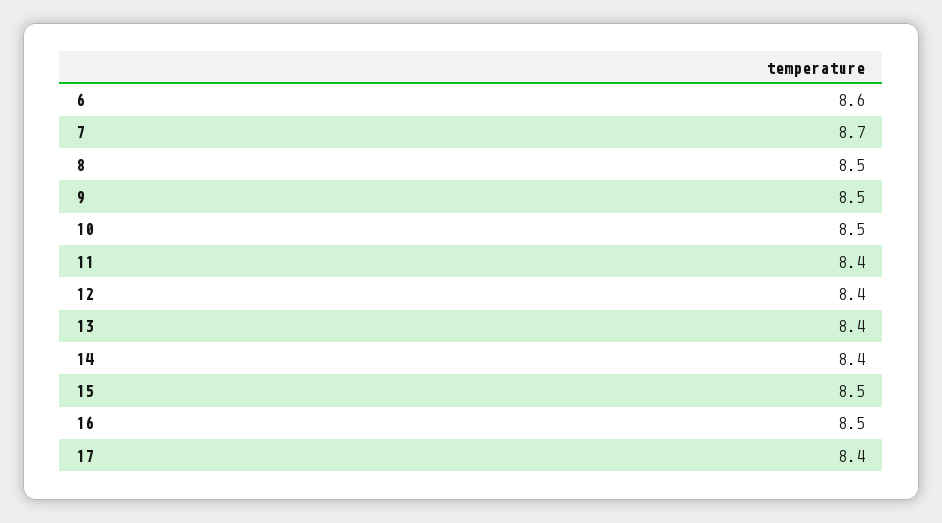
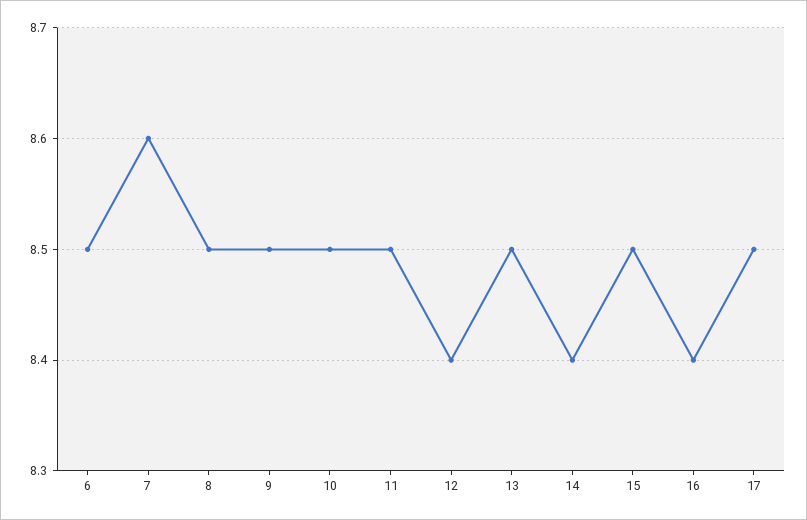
6: 8.6 -> 8.5
7: 8.7 -> 8.6
11: 8.4 -> 8.5
13: 8.4 -> 8.5
16: 8.5 -> 8.4
17: 8.4 -> 8.5

